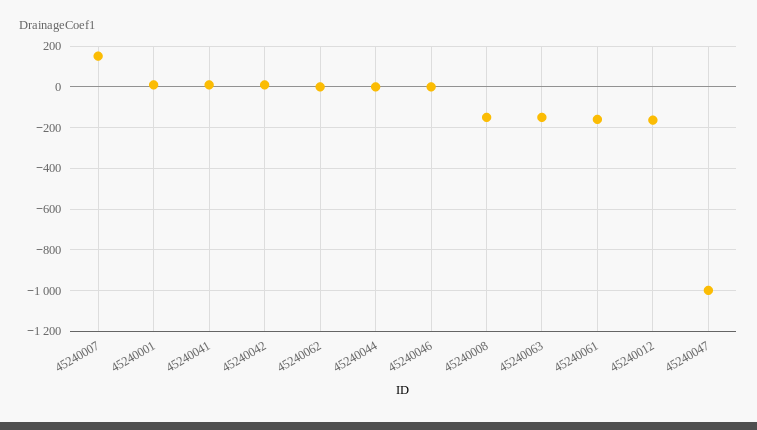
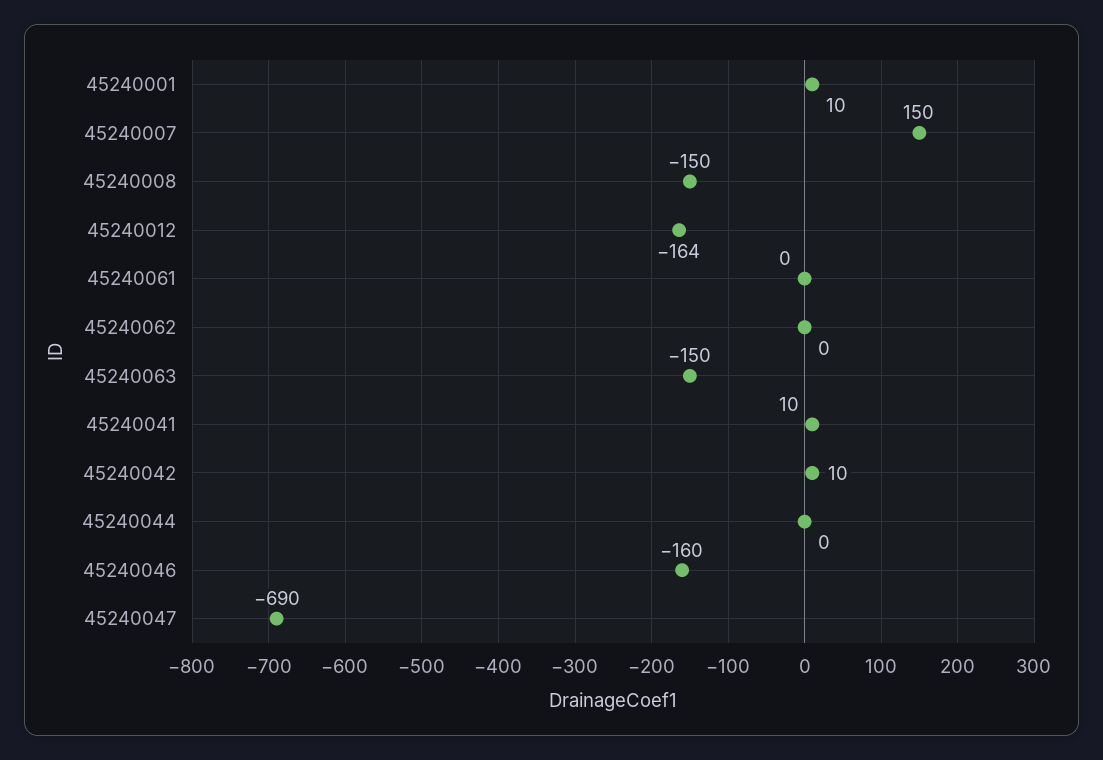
45240046: 0 -> -160
45240061: -150 -> 0
45240047: -1000 -> -690

